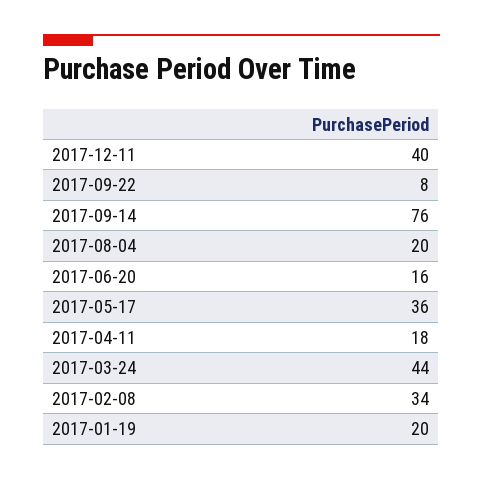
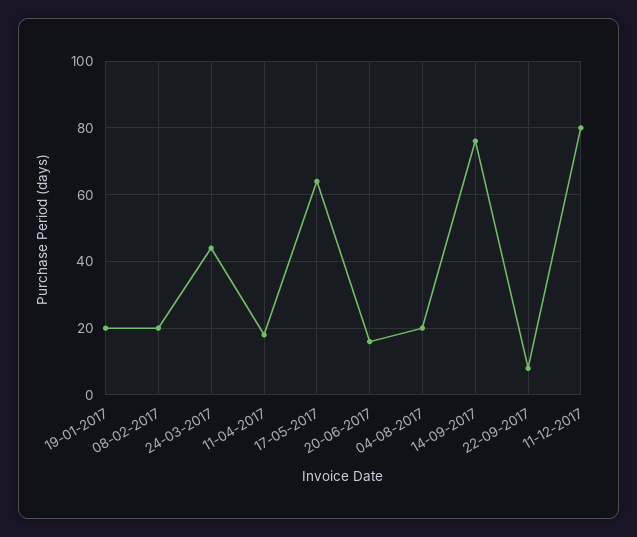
2017-12-11: 40 -> 80
2017-05-17: 36 -> 65
2017-02-08: 34 -> 20

